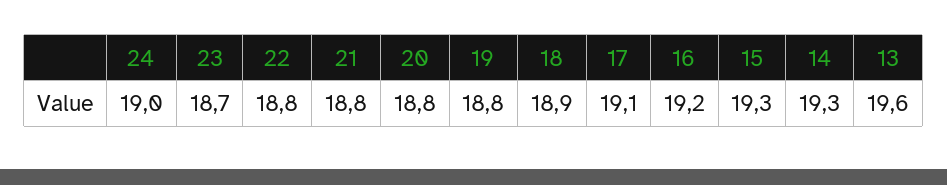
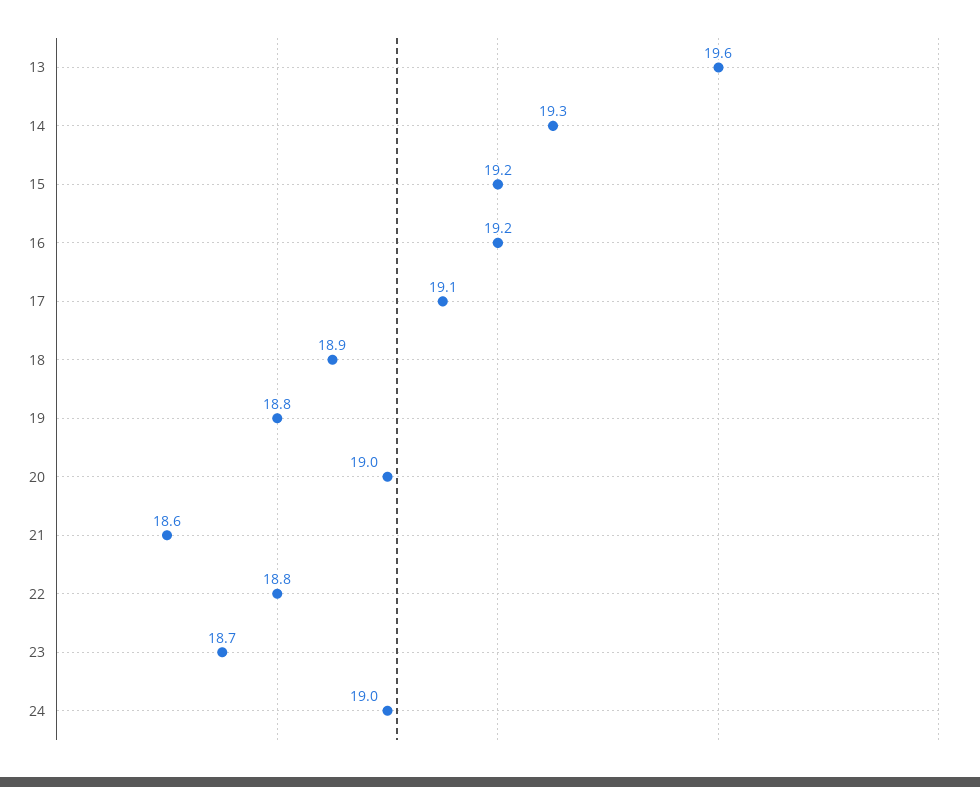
21: 18.8 -> 18.6
20: 18.8 -> 19
15: 19.3 -> 19.2

